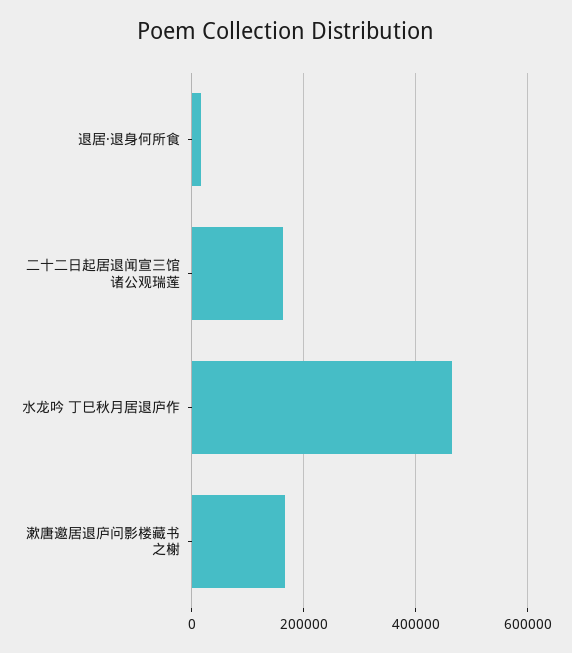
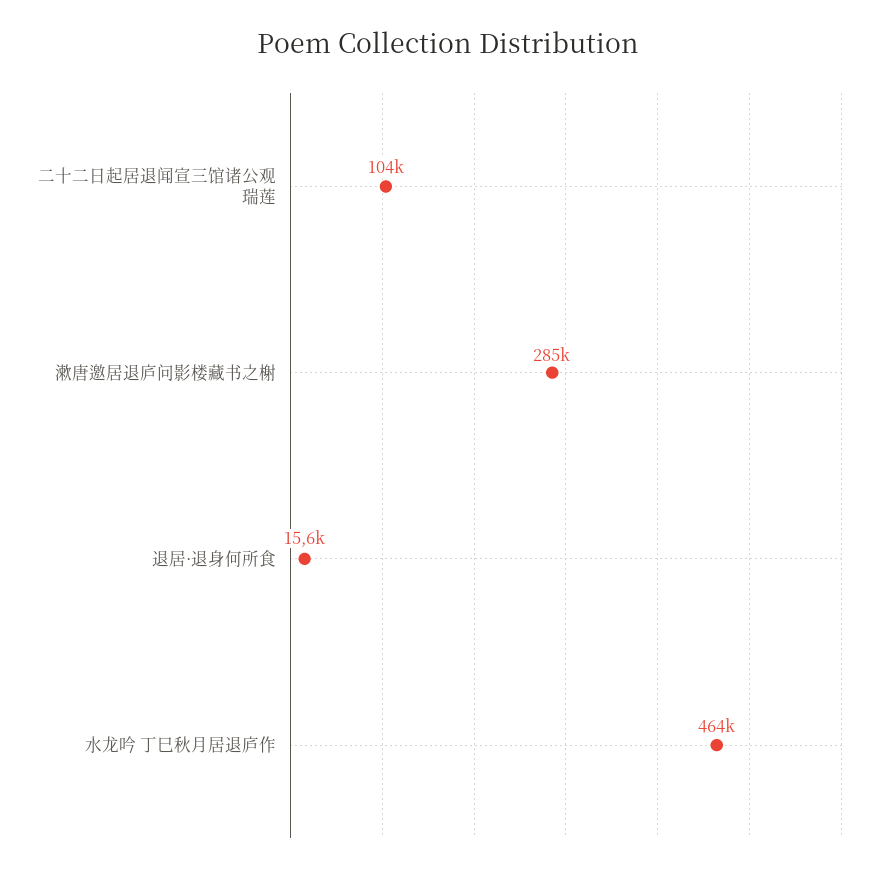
二十二日起居退闻宣三馆诸公观瑞莲: 160000 -> 104000
漱唐邀居退庐问影楼藏书之榭: 160000 -> 285000

